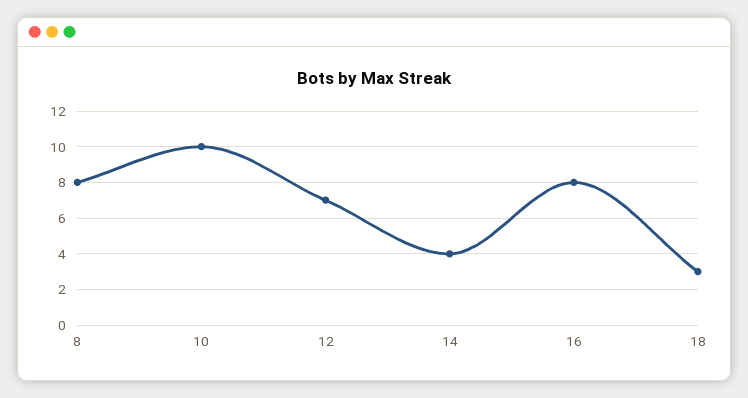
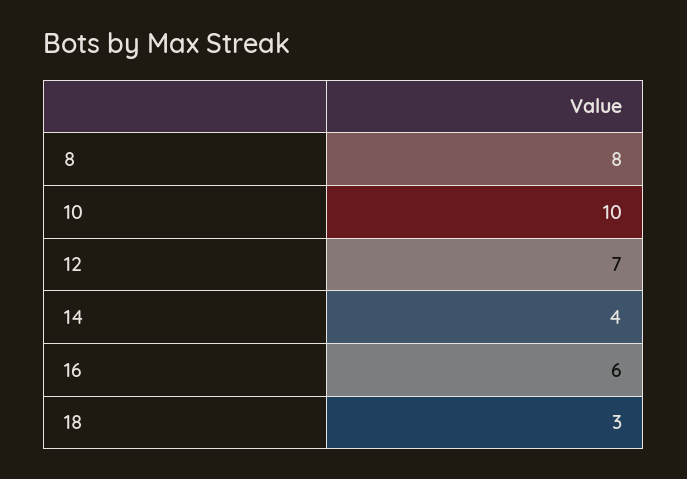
16: 8 -> 6

